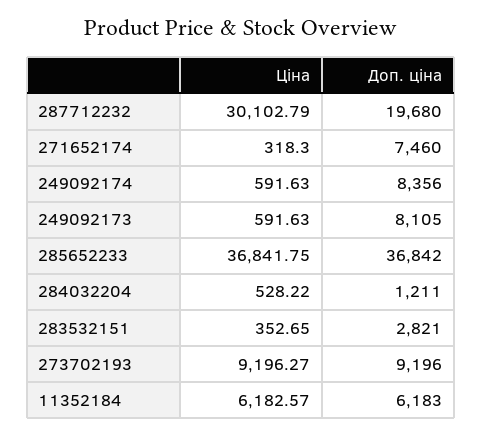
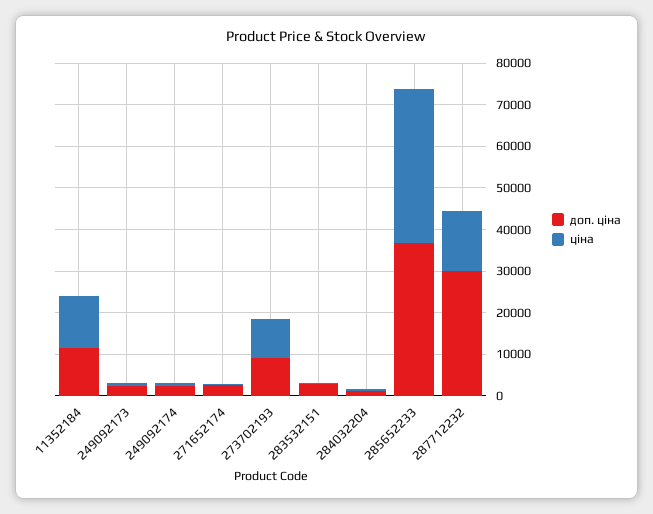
Ціна, 287712232: 30102.79 -> 14000
Доп. ціна, 287712232: 19680 -> 30000
Доп. ціна, 271652174: 7460 -> 2000
Доп. ціна, 249092174: 8356 -> 2000
Доп. ціна, 249092173: 8105 -> 2000
Ціна, 11352184: 6182.57 -> 12000
Доп. ціна, 11352184: 6183 -> 12000

